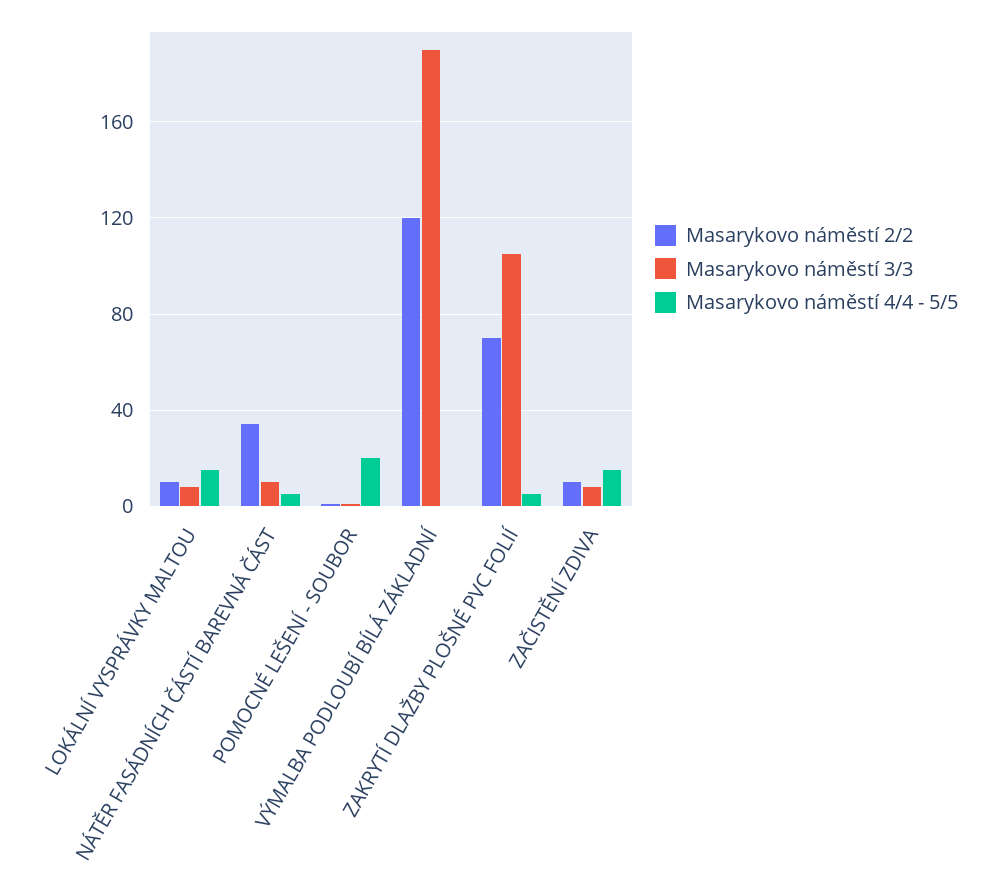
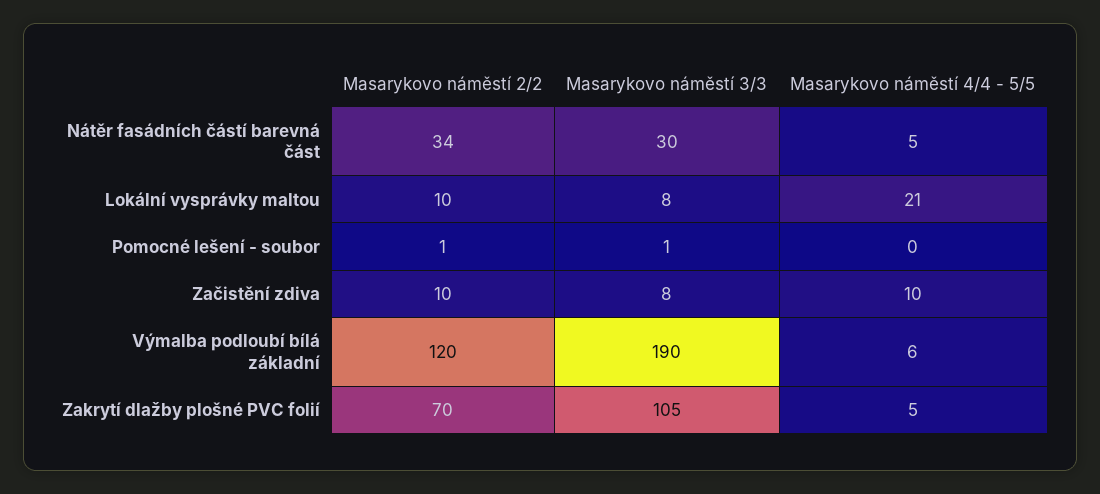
Masarykovo náměstí 4/4 - 5/5, LOKÁLNÍ VYSPRÁVKY MALTOU: 15 -> 21
Masarykovo náměstí 3/3, NÁTĚR FASÁDNÍCH ČÁSTÍ BAREVNÁ ČÁST: 10 -> 30
Masarykovo náměstí 4/4 - 5/5, POMOCNÉ LEŠENÍ - SOUBOR: 20 -> 0
Masarykovo náměstí 4/4 - 5/5, VÝMALBA PODLOUBÍ BÍLÁ ZÁKLADNÍ: 0 -> 6
Masarykovo náměstí 4/4 - 5/5, ZAČISTĚNÍ ZDIVA: 15 -> 10

